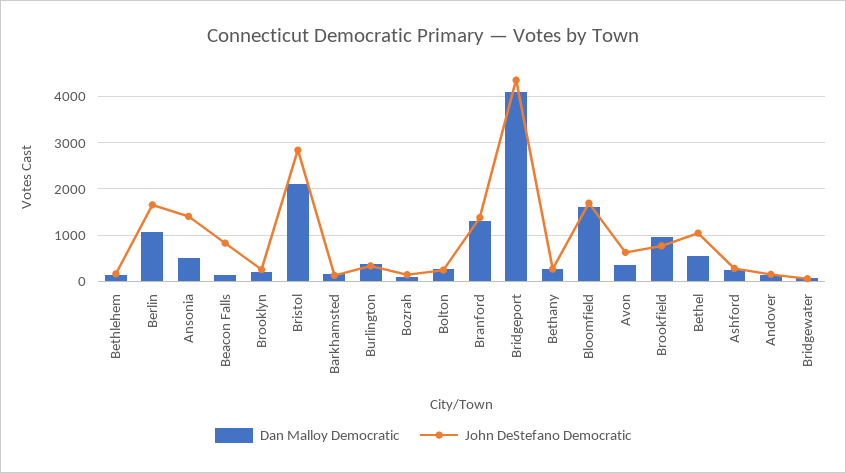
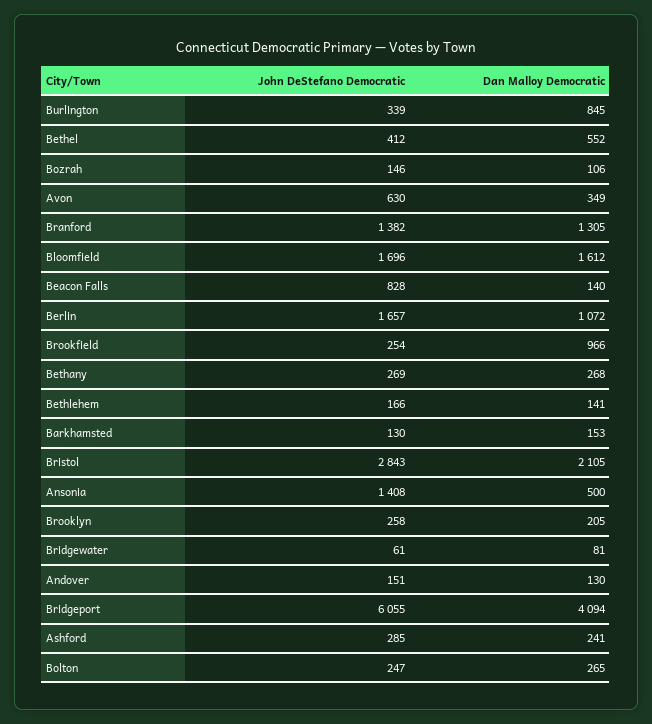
Dan Malloy Democratic, Burlington: 400 -> 845
John DeStefano Democratic, Bridgeport: 4400 -> 6055
John DeStefano Democratic, Brookfield: 800 -> 254
John DeStefano Democratic, Bethel: 1000 -> 412

